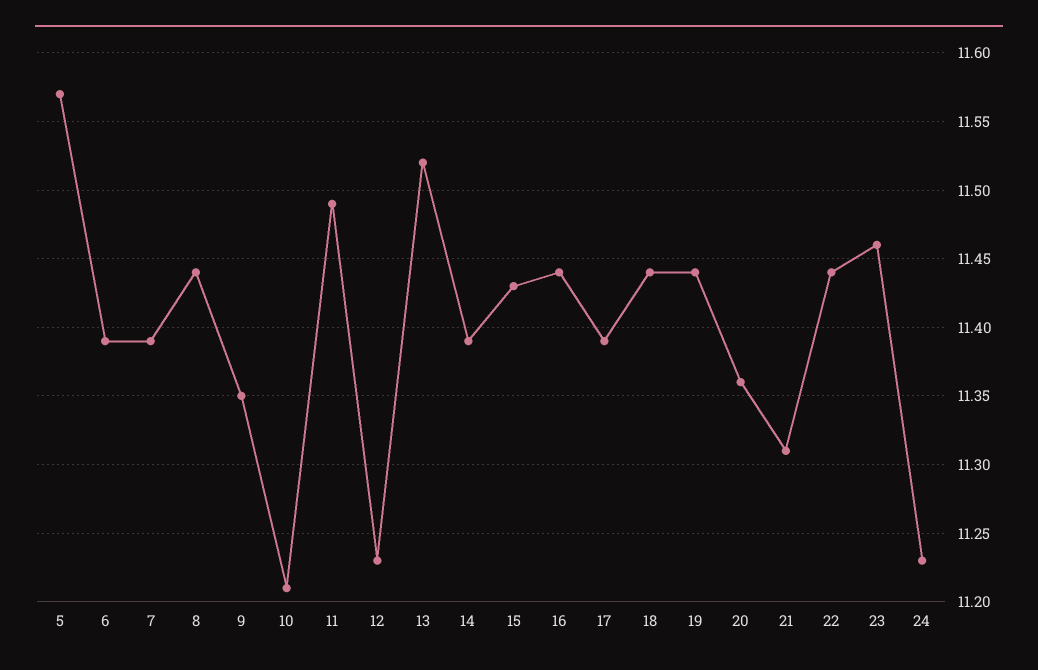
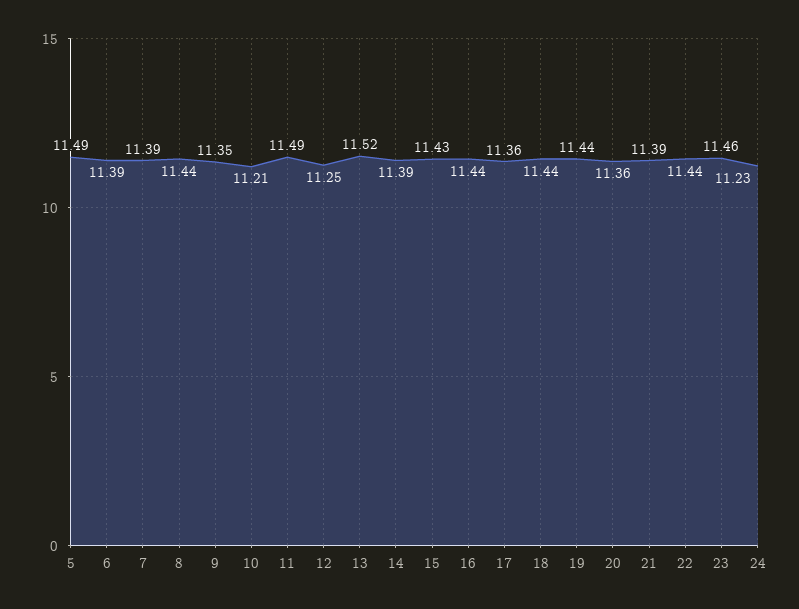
5: 11.57 -> 11.49
12: 11.23 -> 11.25
17: 11.39 -> 11.36
21: 11.31 -> 11.39

